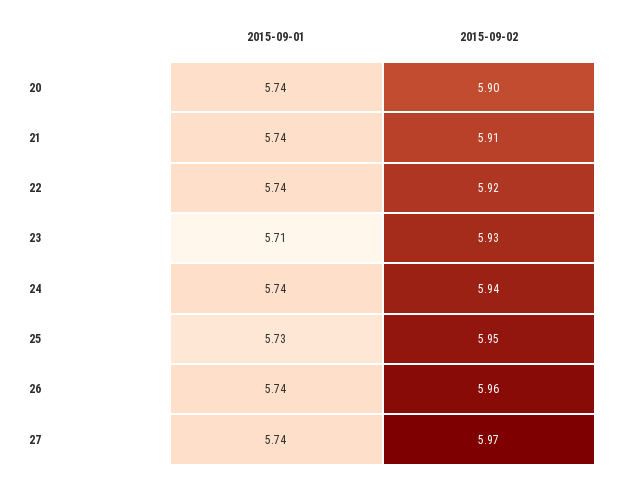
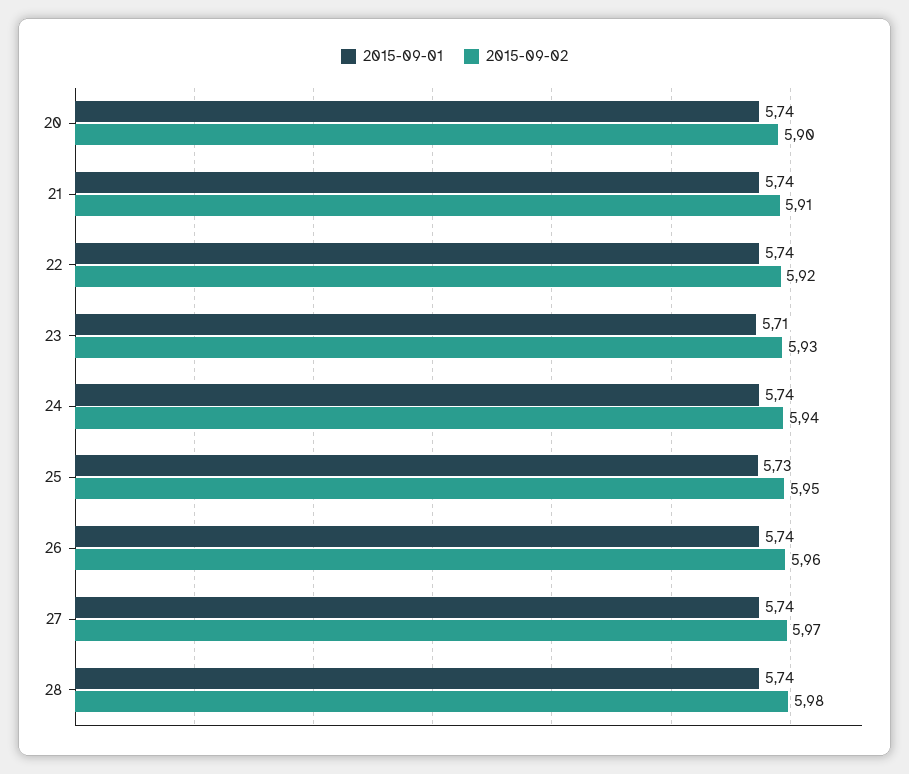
2015-09-01, 28: none -> 5.74
2015-09-02, 28: none -> 5.98

